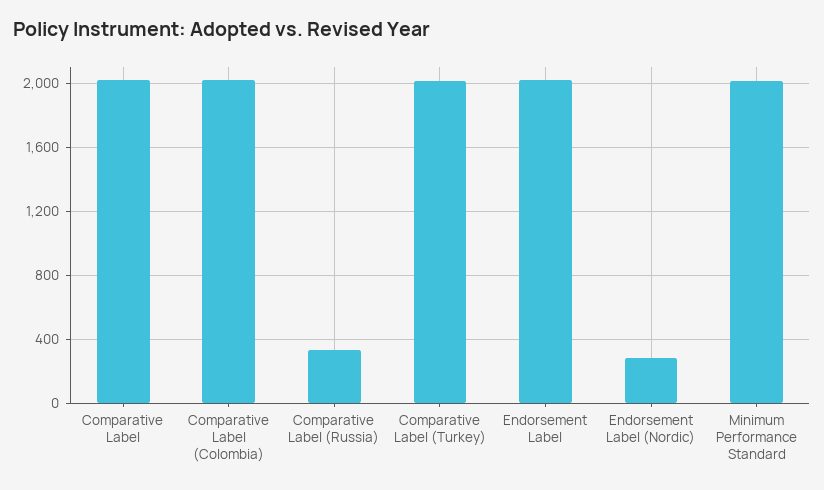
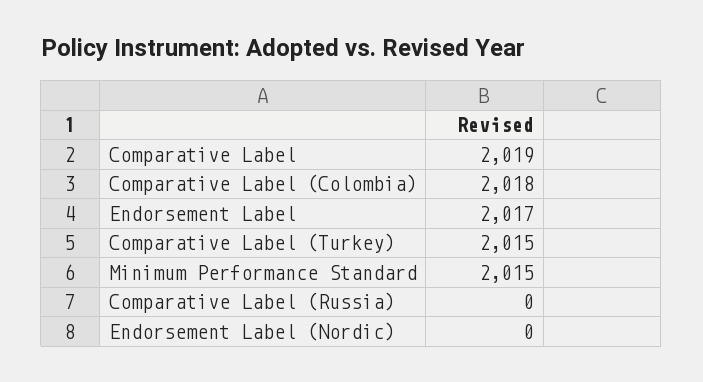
Comparative Label (Russia): 350 -> 0
Endorsement Label (Nordic): 300 -> 0

